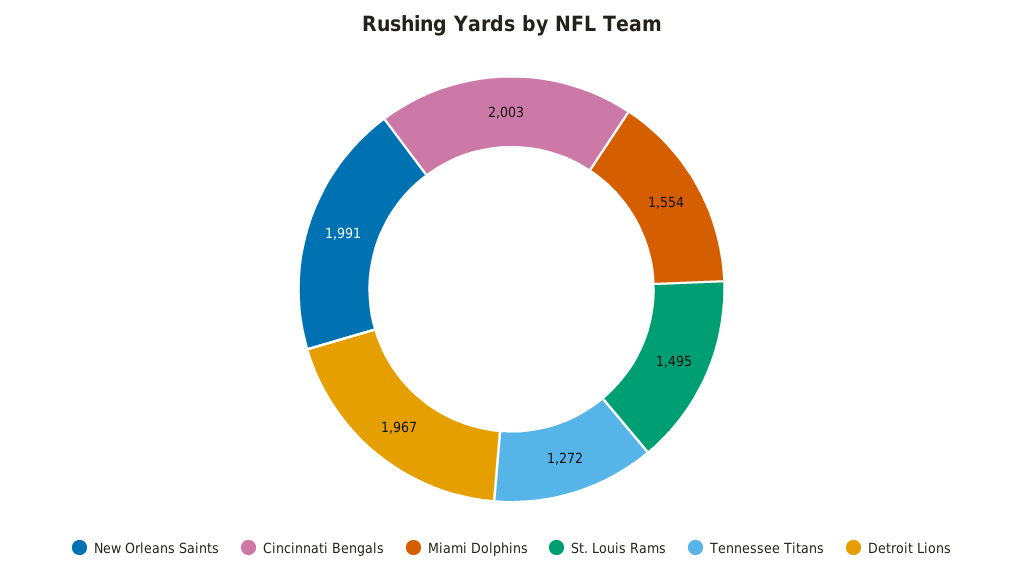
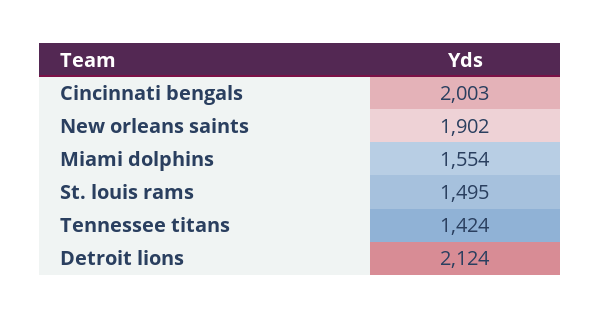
New Orleans Saints: 1991 -> 1902
Tennessee Titans: 1272 -> 1424
Detroit Lions: 1967 -> 2124

